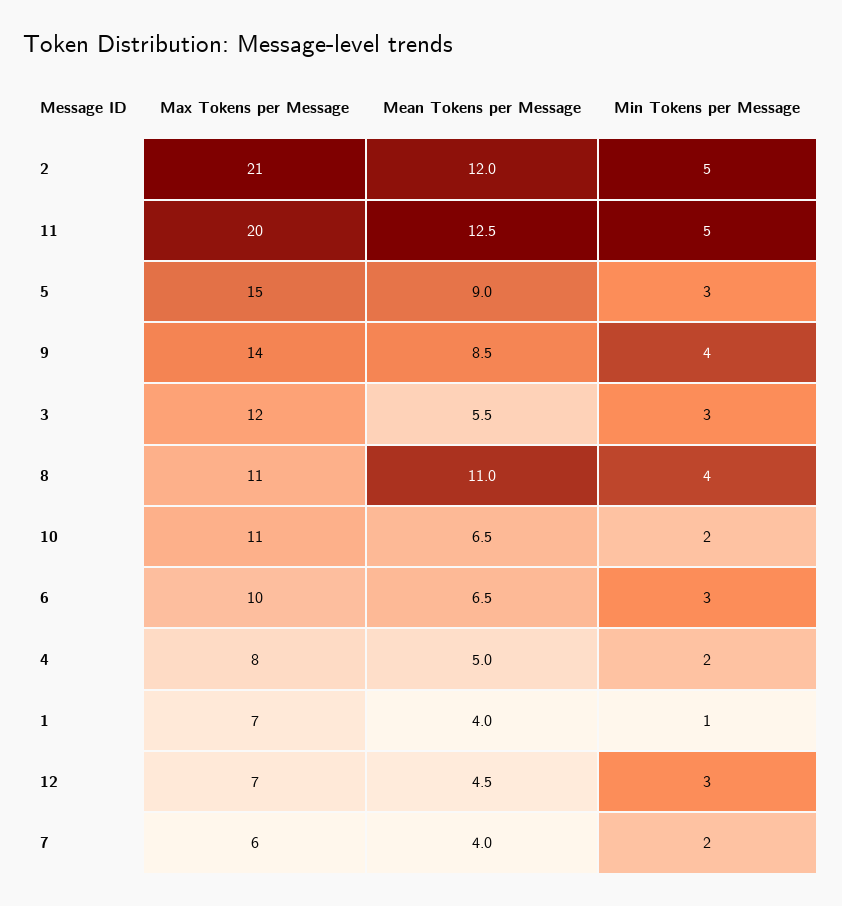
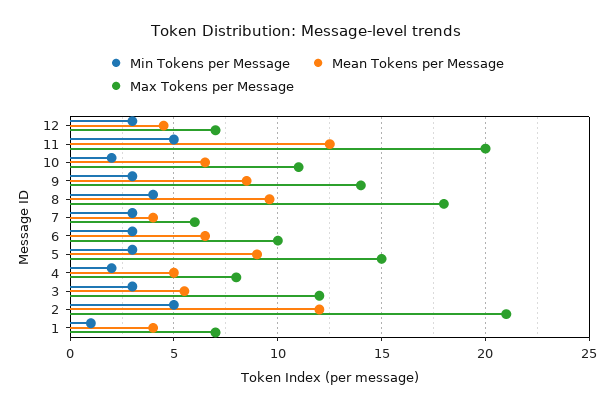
Min Tokens per Message, 9: 4 -> 3
Max Tokens per Message, 8: 11 -> 18
Mean Tokens per Message, 8: 11 -> 9.5
Min Tokens per Message, 7: 2 -> 3

